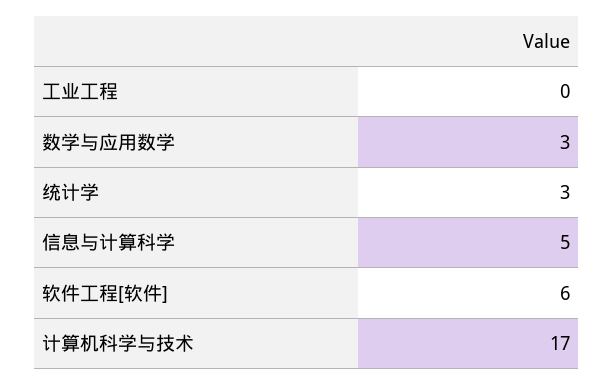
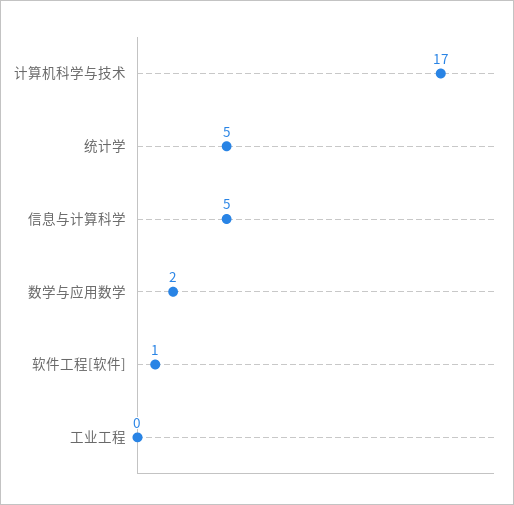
数学与应用数学: 3 -> 2
统计学: 3 -> 5
软件工程[软件]: 6 -> 1

